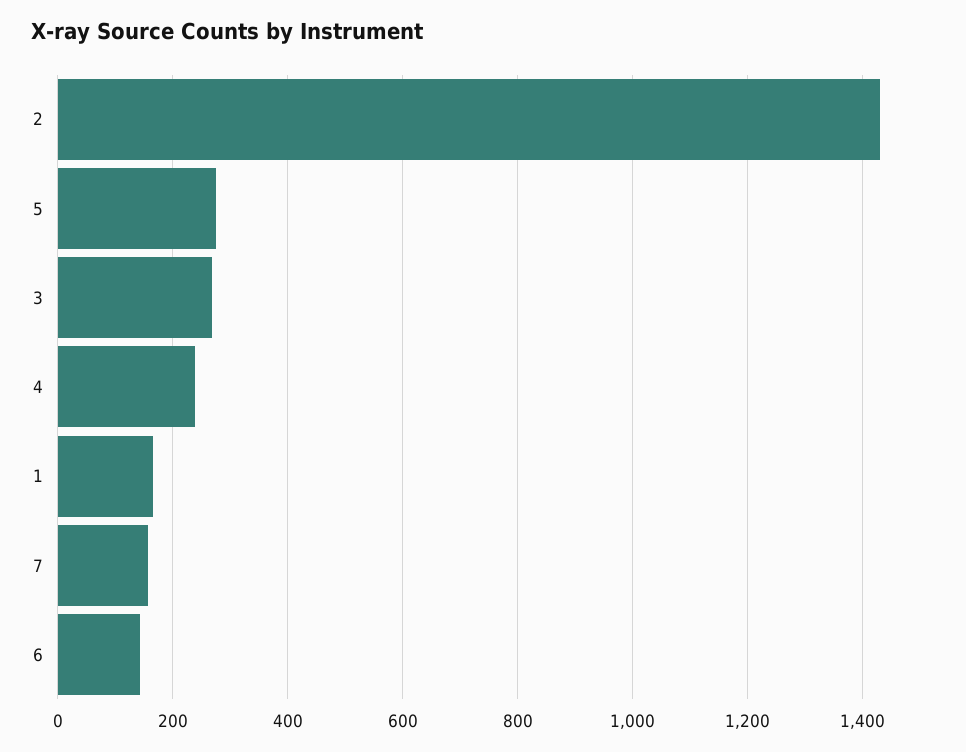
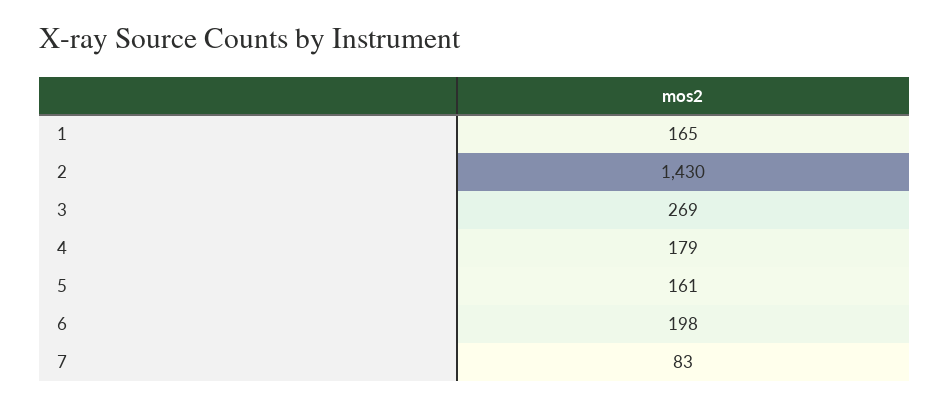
5: 280 -> 161
4: 240 -> 179
7: 160 -> 83
6: 140 -> 198

